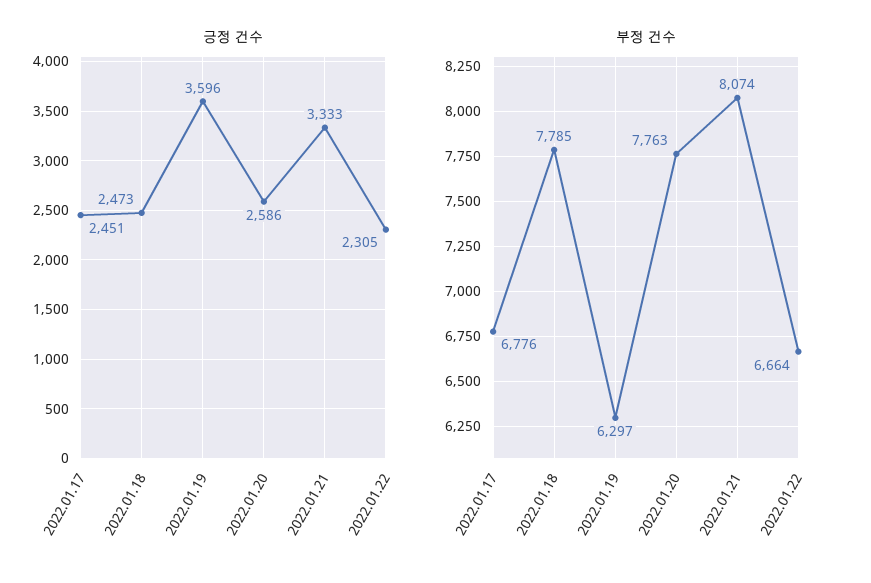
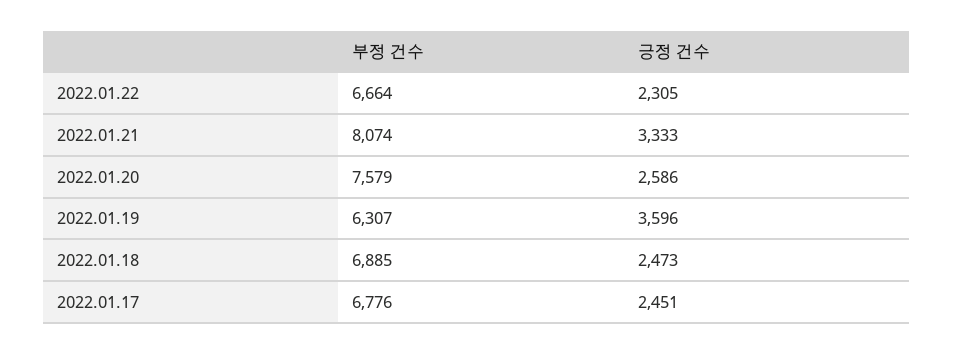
부정 건수, 2022.01.18: 7785 -> 6885
부정 건수, 2022.01.19: 6297 -> 6307
부정 건수, 2022.01.20: 7763 -> 7579

